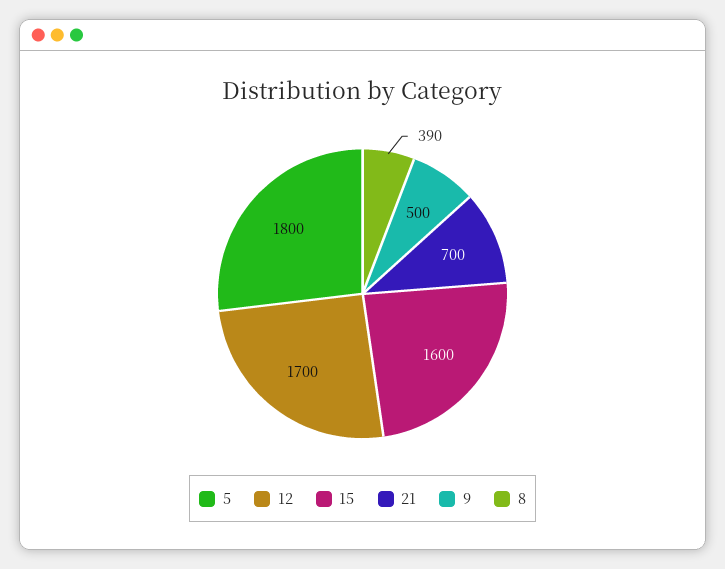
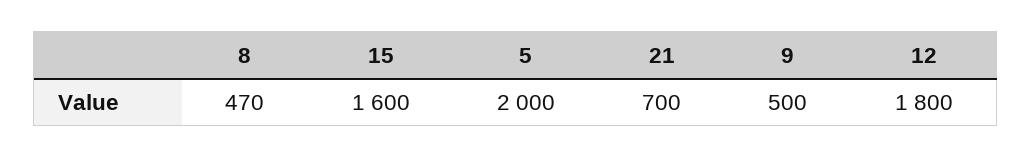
5: 1800 -> 2000
12: 1700 -> 1800
8: 390 -> 470

